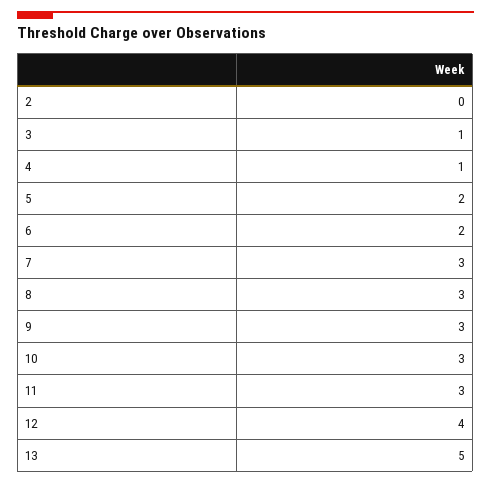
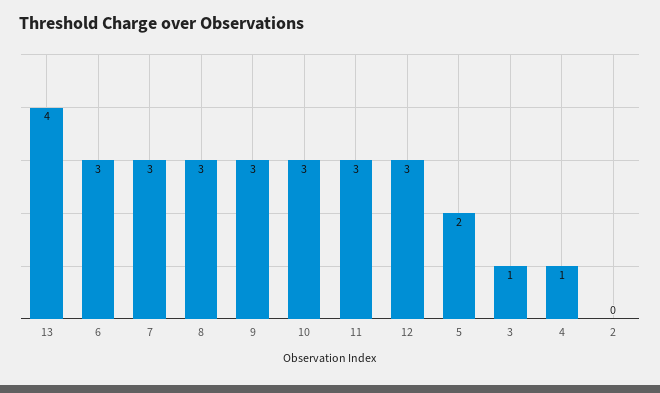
6: 2 -> 3
12: 4 -> 3
13: 5 -> 4

